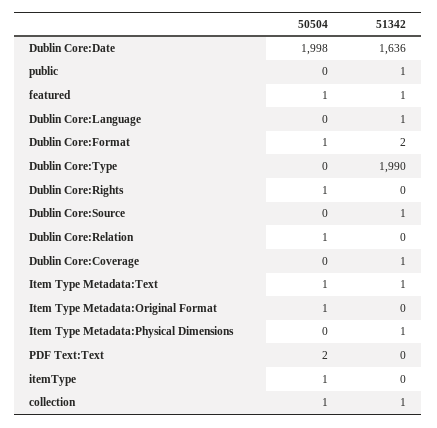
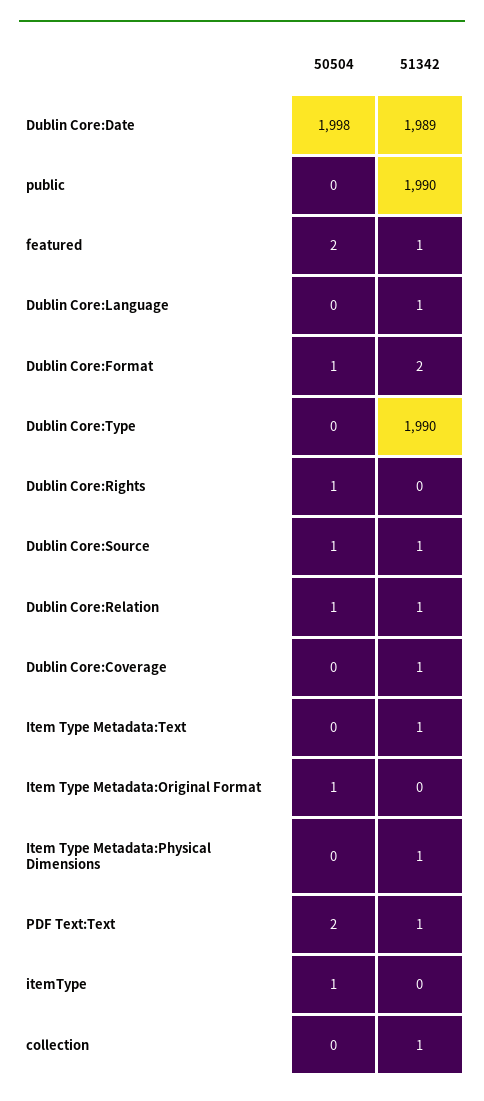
51342, Dublin Core:Date: 1636 -> 1989
51342, public: 1 -> 1990
50504, featured: 1 -> 2
50504, Dublin Core:Source: 0 -> 1
51342, Dublin Core:Relation: 0 -> 1
50504, Item Type Metadata:Text: 1 -> 0
51342, PDF Text:Text: 0 -> 1
50504, collection: 1 -> 0

